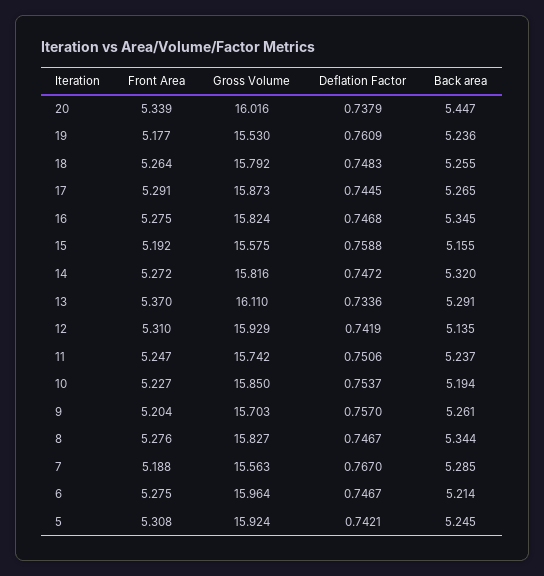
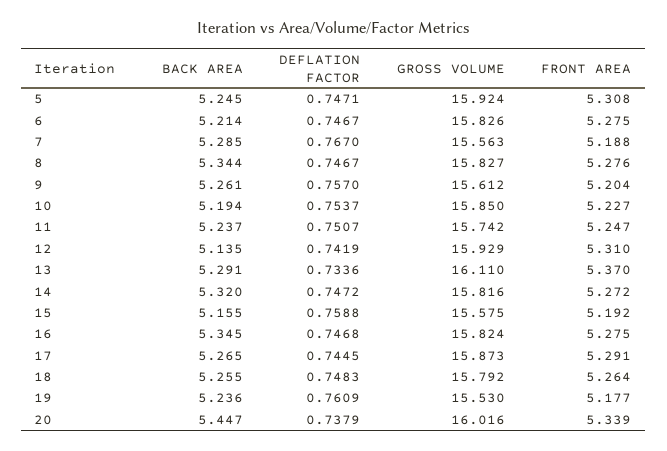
Deflation Factor, 11: 0.7506 -> 0.7507
Gross Volume, 9: 15.703 -> 15.612
Gross Volume, 6: 15.964 -> 15.826
Deflation Factor, 5: 0.7421 -> 0.7471

